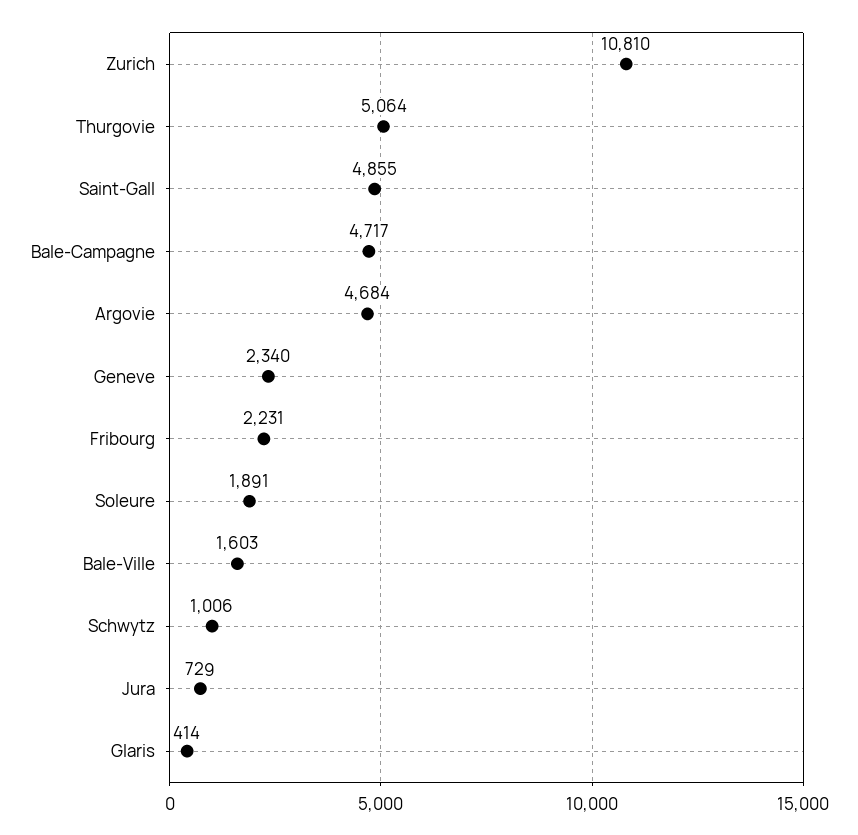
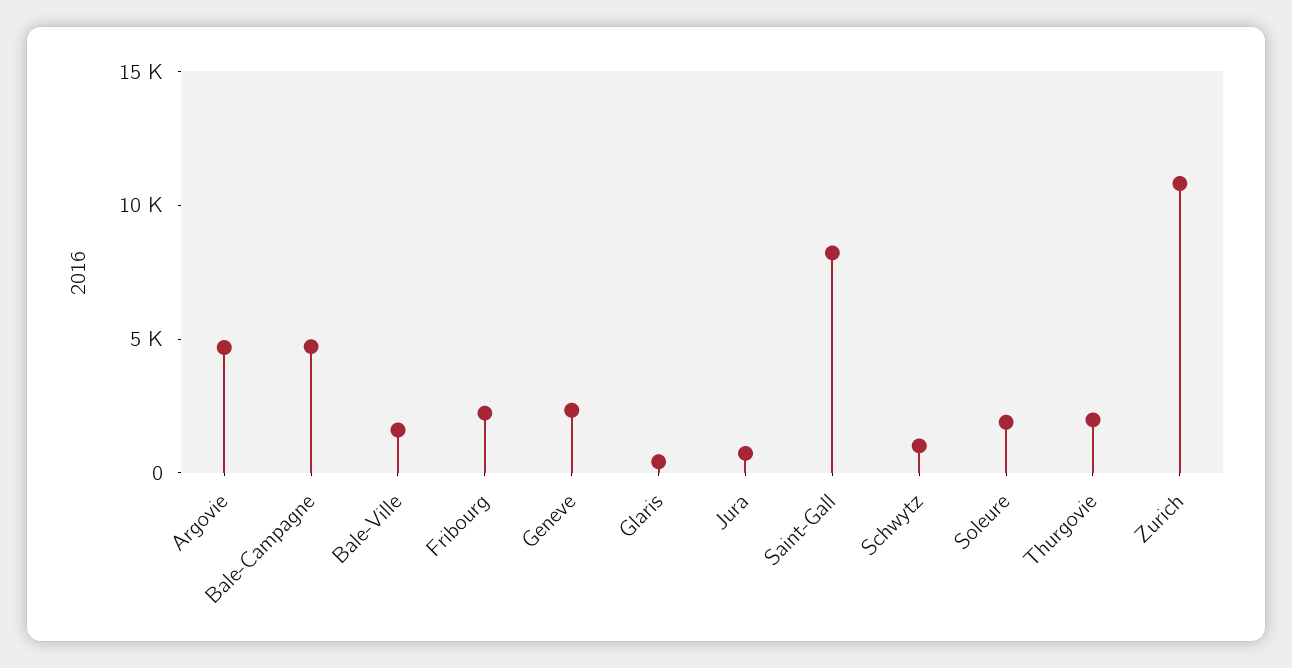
Thurgovie: 5064 -> 2000
Saint-Gall: 4855 -> 8000

